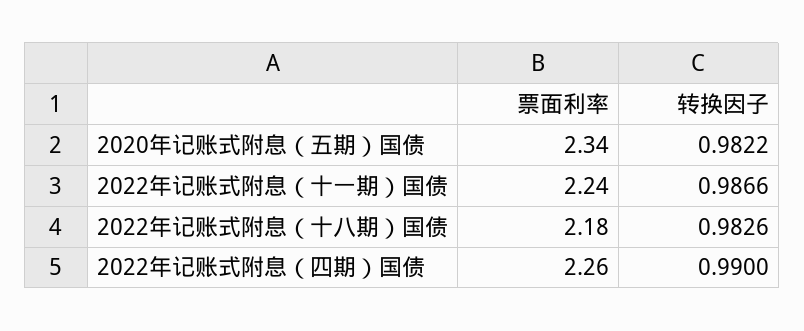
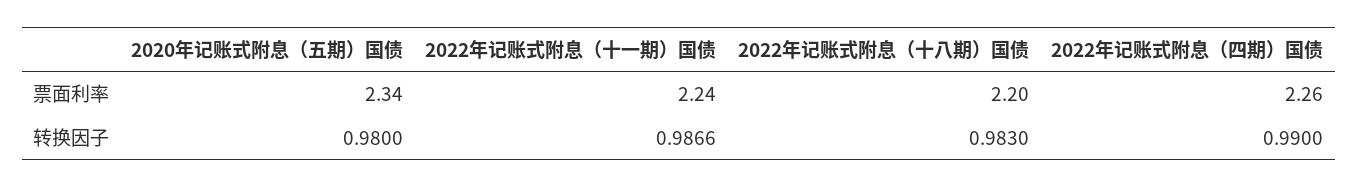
转换因子, 2020年记账式附息（五期）国债: 0.9822 -> 0.98
票面利率, 2022年记账式附息（十八期）国债: 2.18 -> 2.2
转换因子, 2022年记账式附息（十八期）国债: 0.9826 -> 0.983

